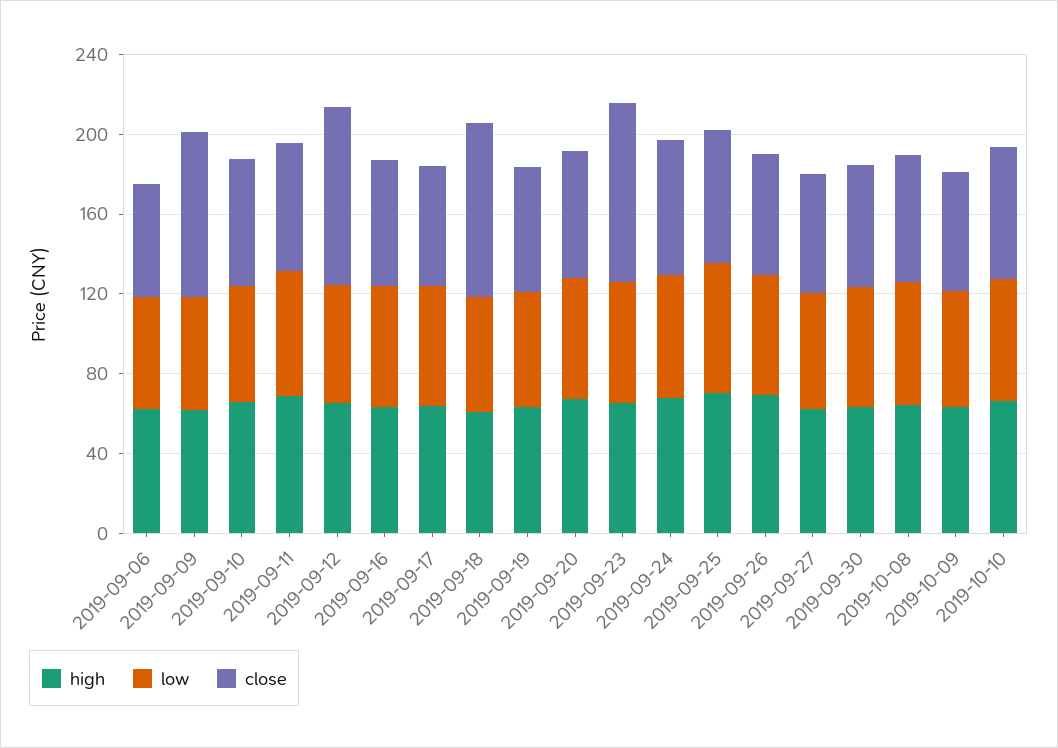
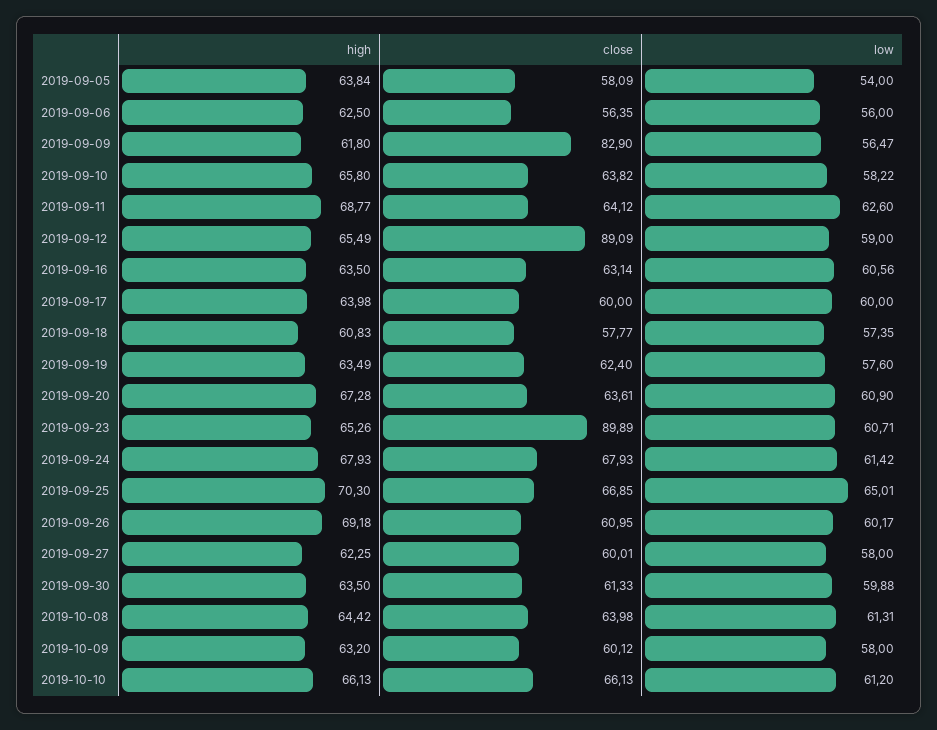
close, 2019-09-18: 90 -> 57.77
high, 2019-09-05: none -> 63.84
close, 2019-09-05: none -> 58.09
low, 2019-09-05: none -> 54

